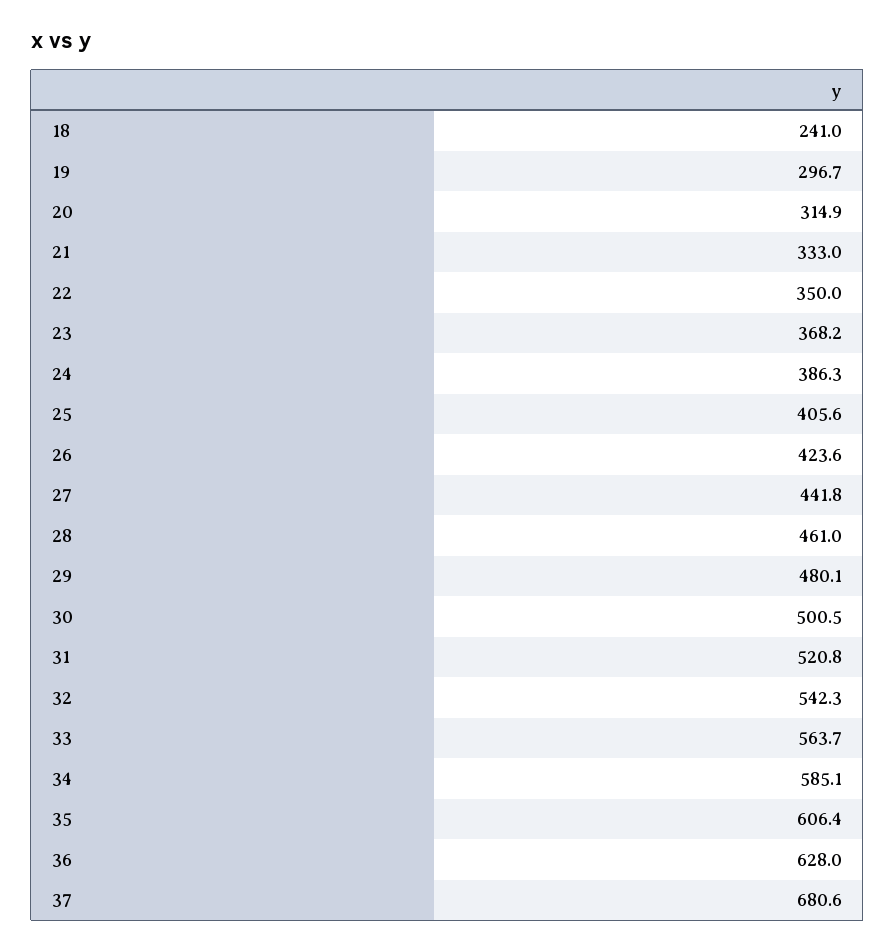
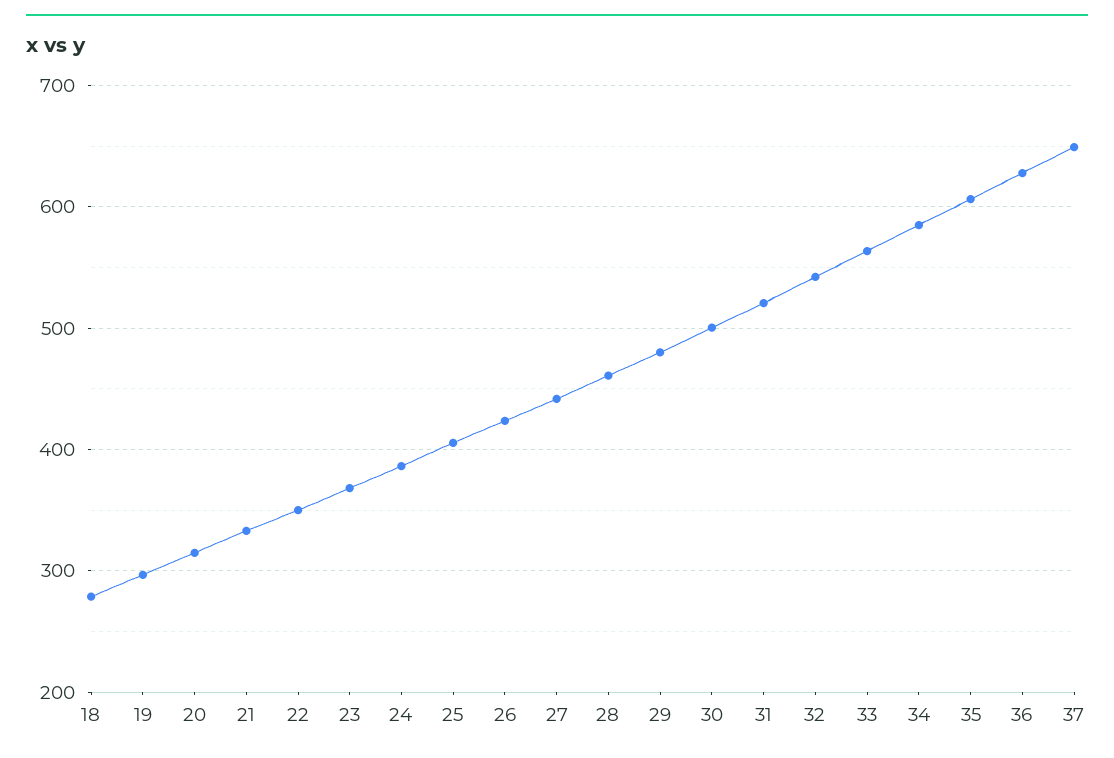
18: 241 -> 280
37: 680.6 -> 650

